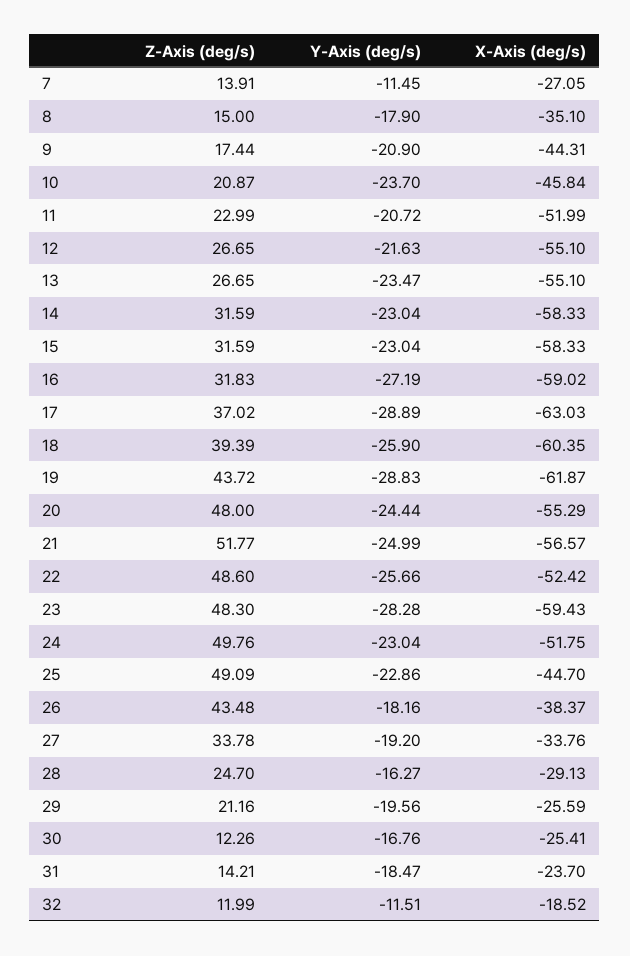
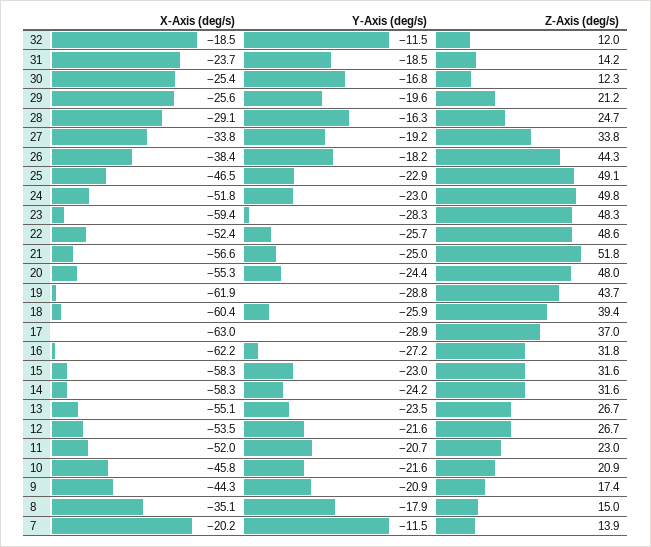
X-Axis (deg/s), 7: -27.05 -> -20.2
Y-Axis (deg/s), 10: -23.7 -> -21.6
X-Axis (deg/s), 12: -55.1 -> -53.5
Y-Axis (deg/s), 14: -23.04 -> -24.2
X-Axis (deg/s), 16: -59.02 -> -62.2
X-Axis (deg/s), 25: -44.7 -> -46.5
Z-Axis (deg/s), 26: 43.48 -> 44.3

